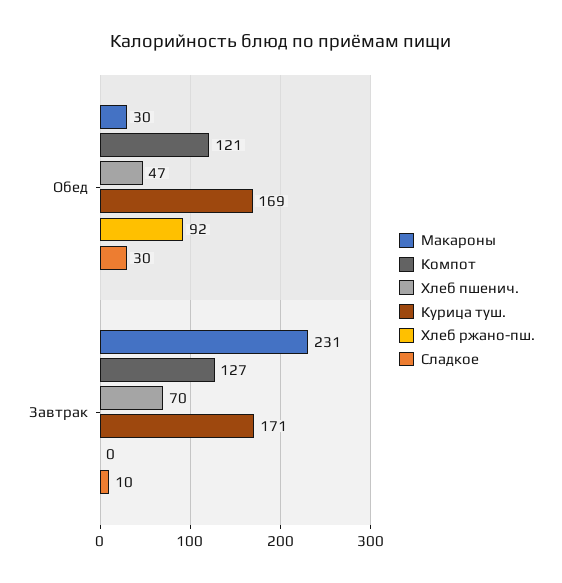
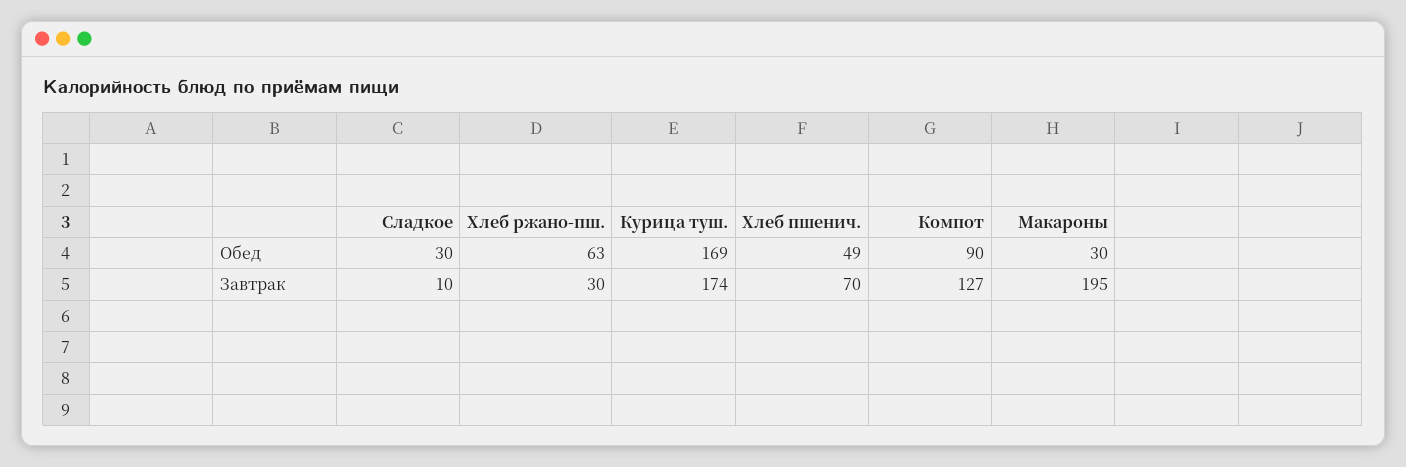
Компот, Обед: 121 -> 90
Хлеб пшенич., Обед: 47 -> 49
Хлеб ржано-пш., Обед: 92 -> 63
Макароны, Завтрак: 231 -> 195
Курица туш., Завтрак: 171 -> 174
Хлеб ржано-пш., Завтрак: 0 -> 30

